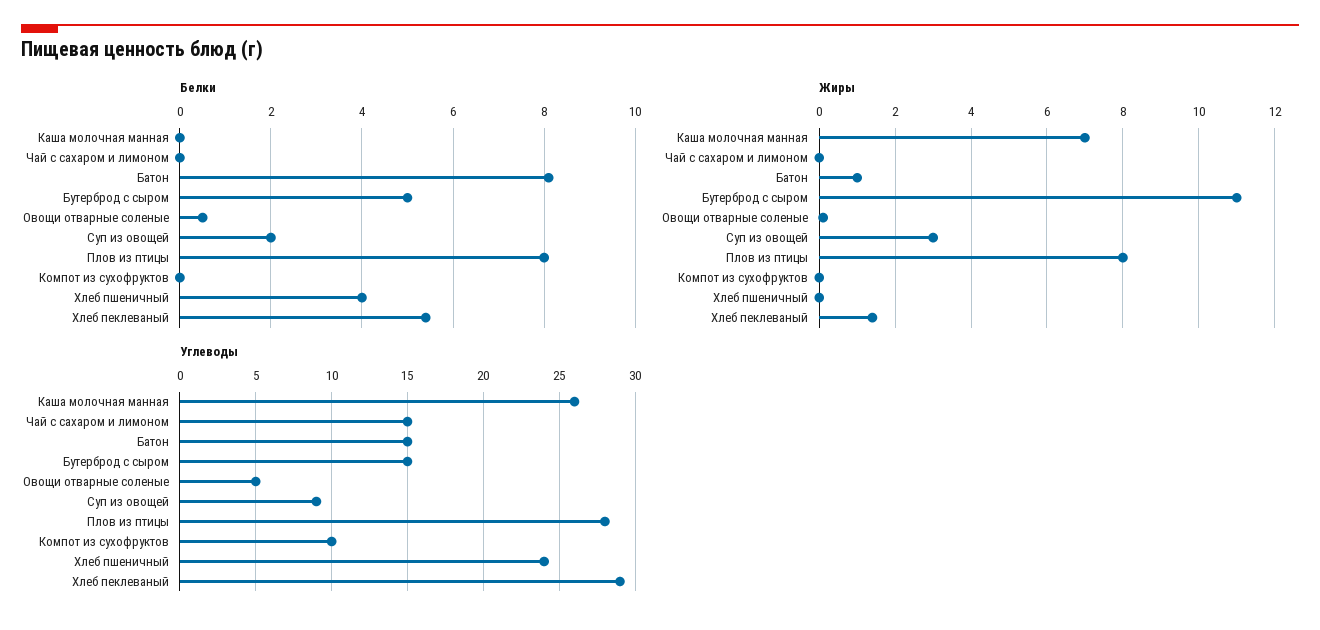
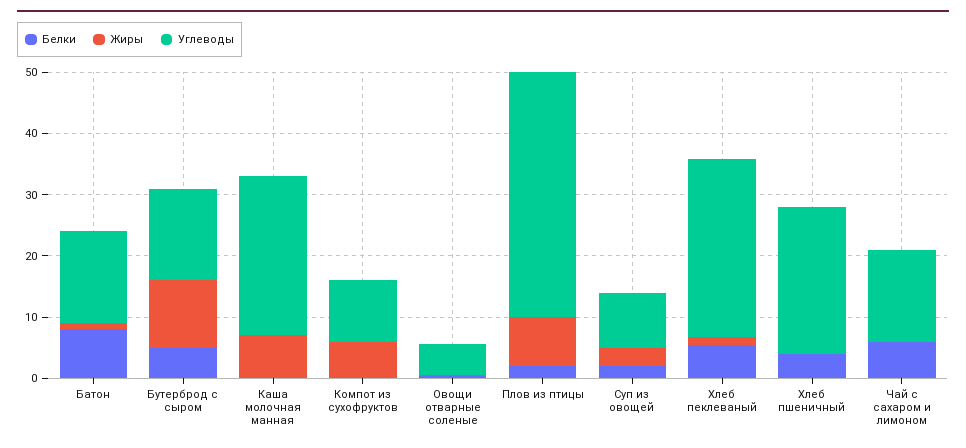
Белки, Чай с сахаром и лимоном: 0 -> 6
Белки, Плов из птицы: 8 -> 2
Жиры, Компот из сухофруктов: 0 -> 6
Углеводы, Плов из птицы: 28 -> 40

